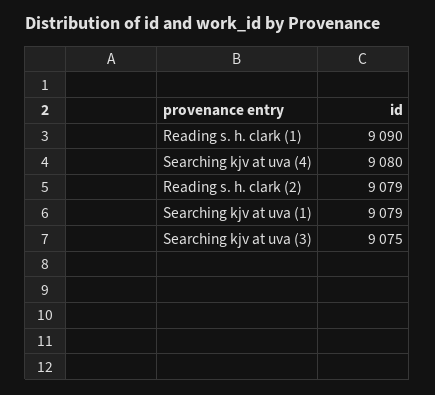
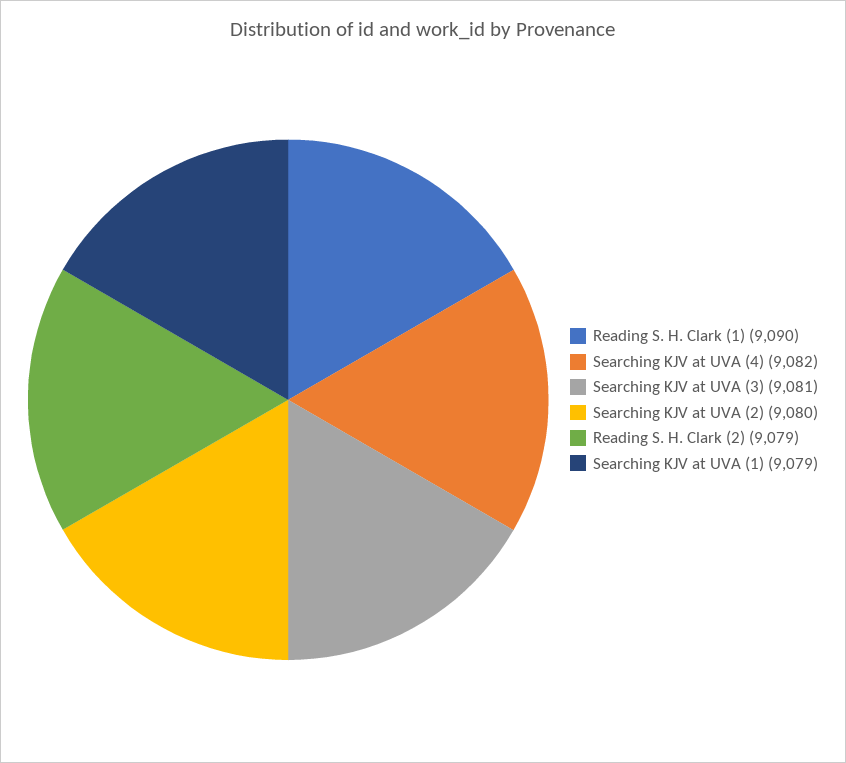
Searching kjv at uva (4): 9080 -> 9082
Searching kjv at uva (3): 9075 -> 9081
Searching KJV at UVA (2): none -> 9080

